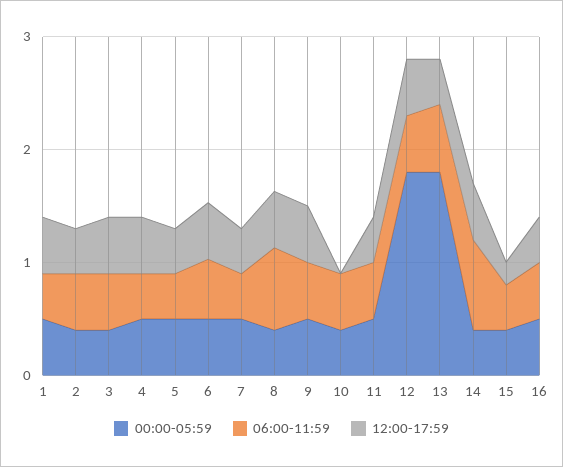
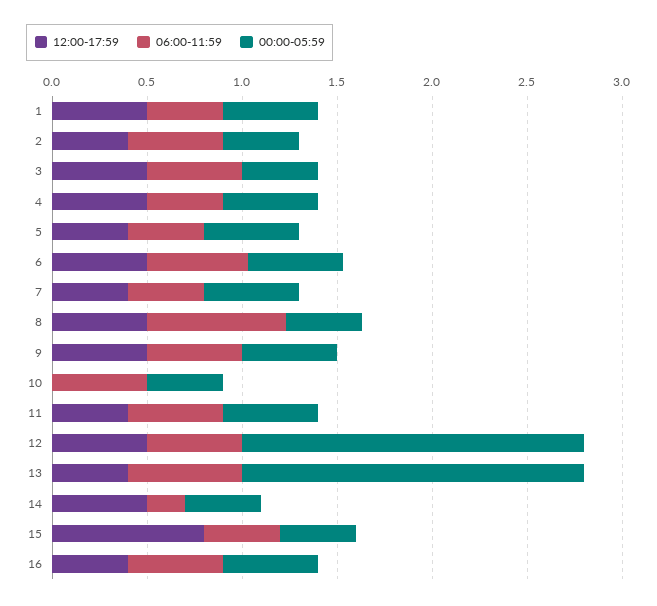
06:00-11:59, 14: 0.8 -> 0.2
12:00-17:59, 15: 0.2 -> 0.8

